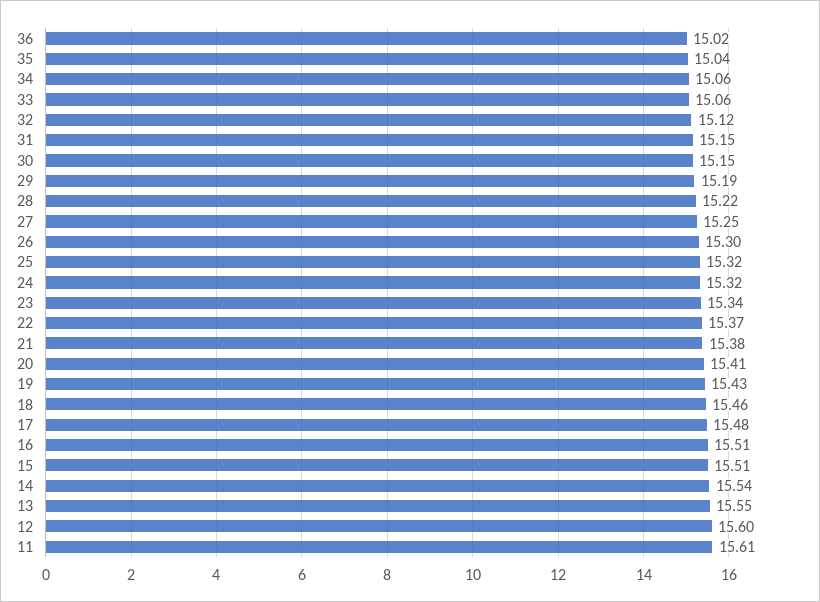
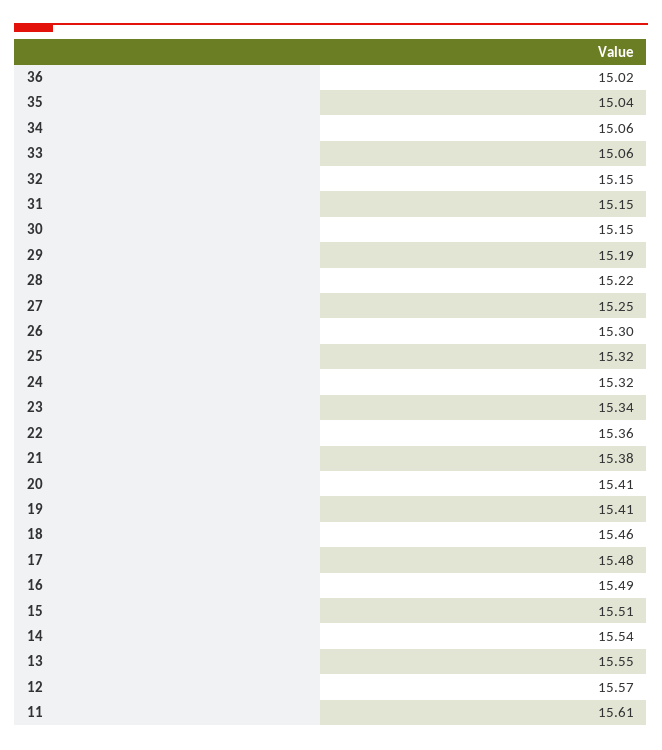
32: 15.12 -> 15.15
22: 15.37 -> 15.36
19: 15.43 -> 15.41
16: 15.51 -> 15.49
12: 15.6 -> 15.57

